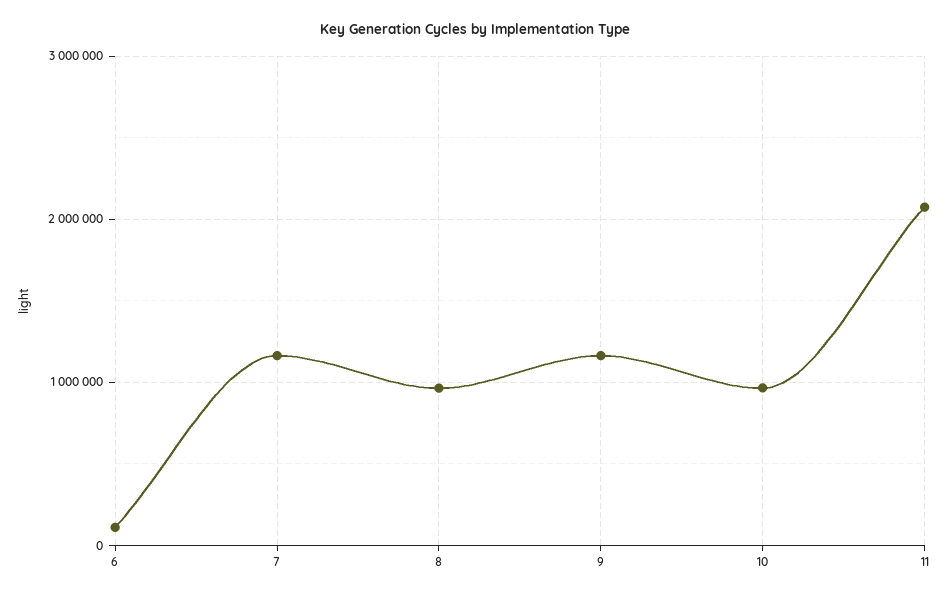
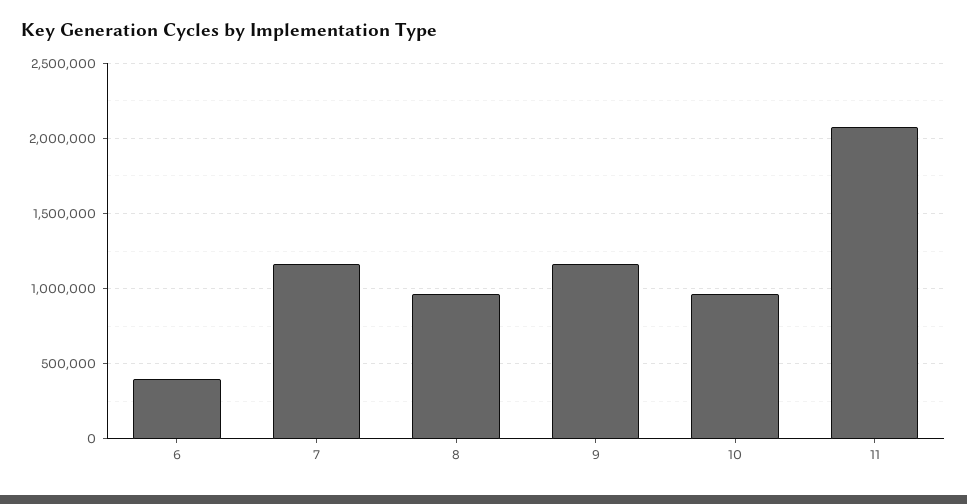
6: 100000 -> 400000

